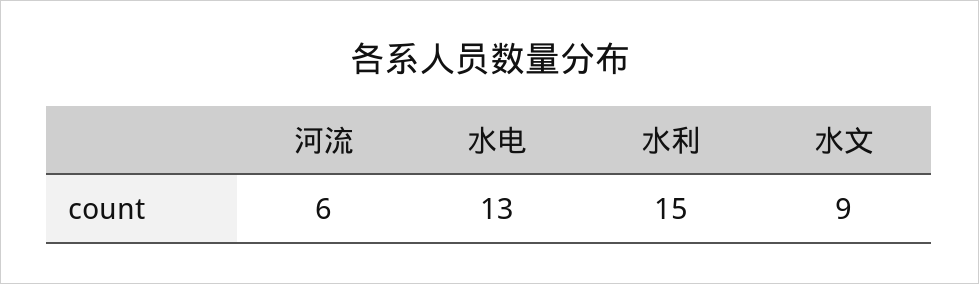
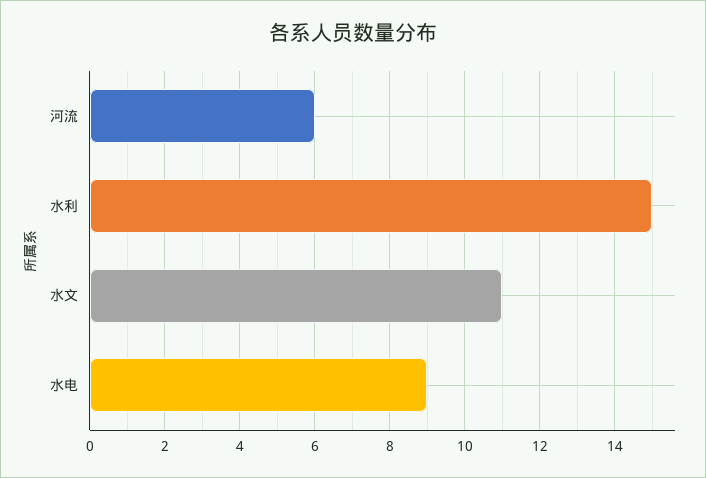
水电: 13 -> 9
水文: 9 -> 11

